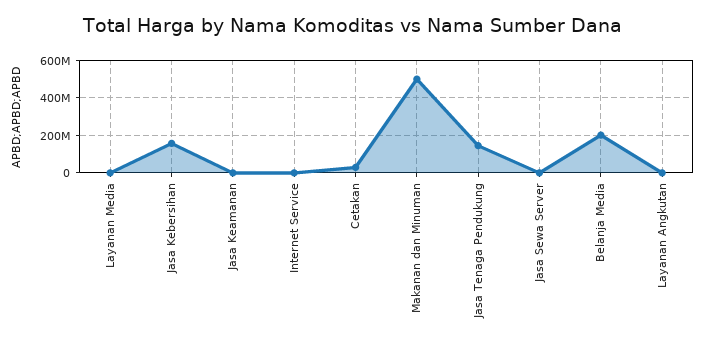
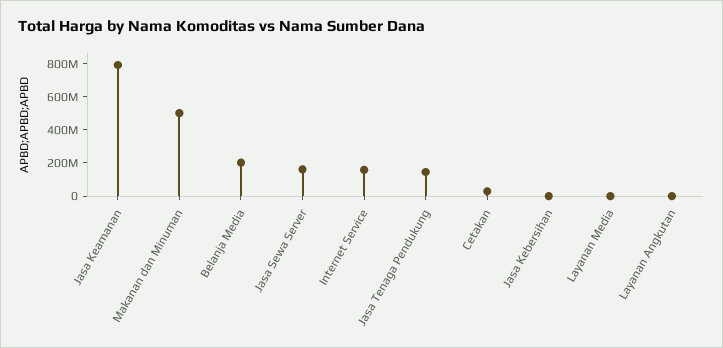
Jasa Kebersihan: 150000000 -> 0
Jasa Keamanan: 0 -> 800000000
Internet Service: 0 -> 150000000
Jasa Sewa Server: 0 -> 150000000

